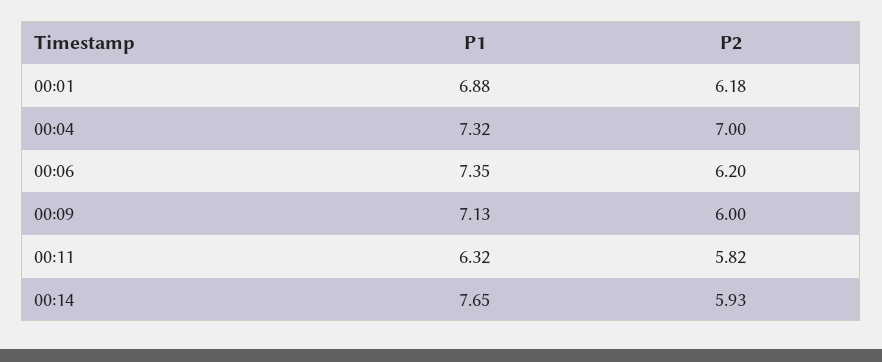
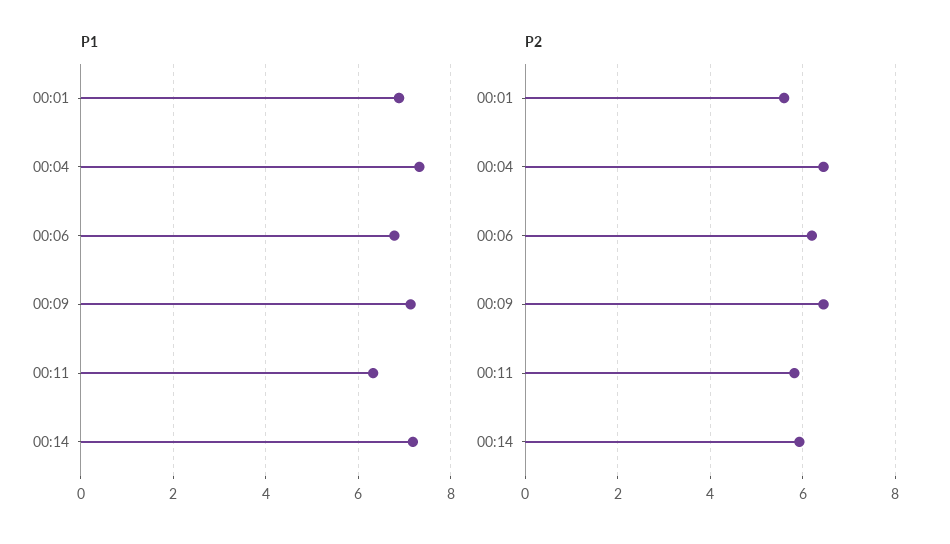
P2, 00:01: 6.18 -> 5.6
P2, 00:04: 7 -> 6.4
P1, 00:06: 7.35 -> 6.8
P2, 00:09: 6 -> 6.4
P1, 00:14: 7.65 -> 7.2

